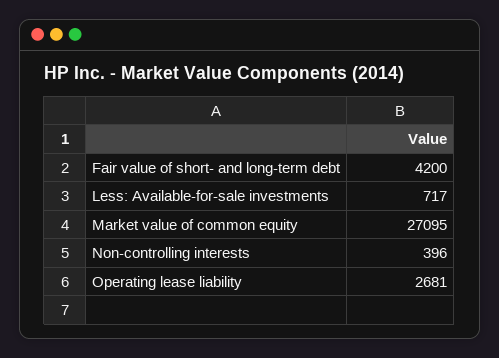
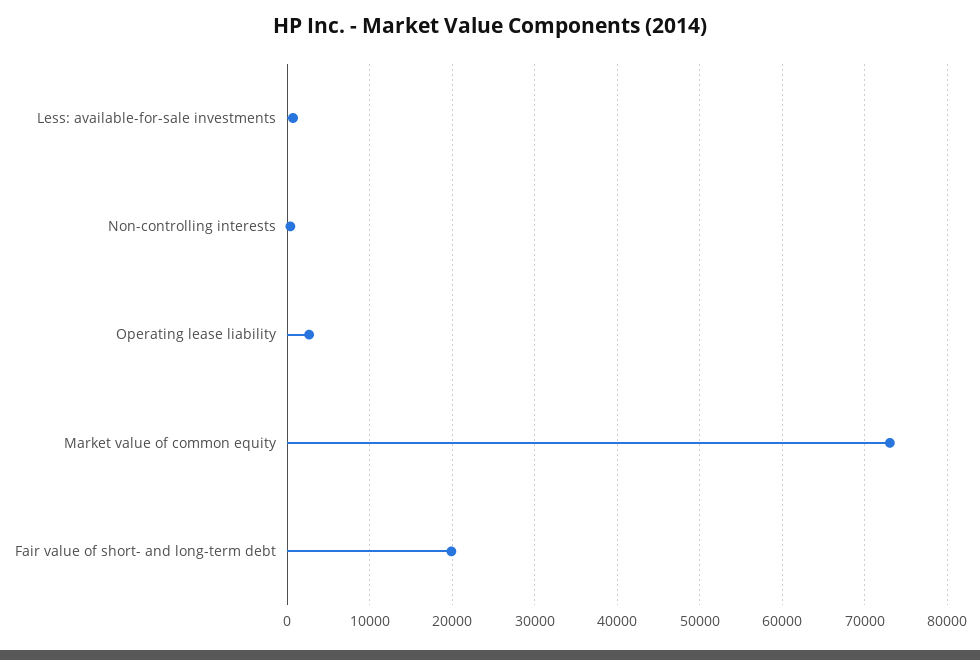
Fair value of short- and long-term debt: 4200 -> 20000
Market value of common equity: 27095 -> 73000

